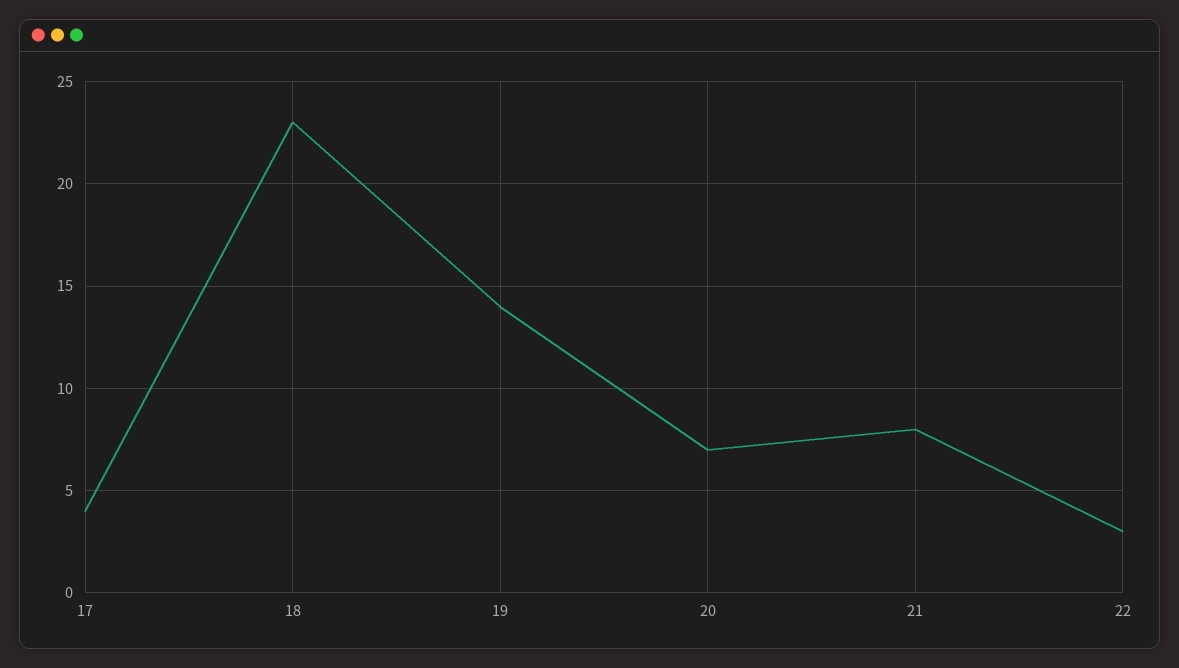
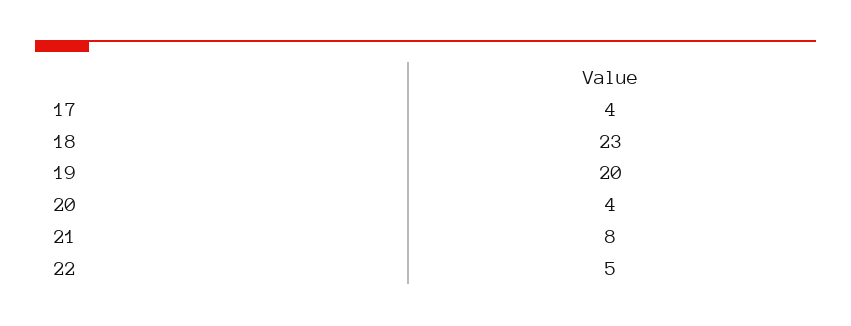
19: 14 -> 20
20: 7 -> 4
22: 3 -> 5

